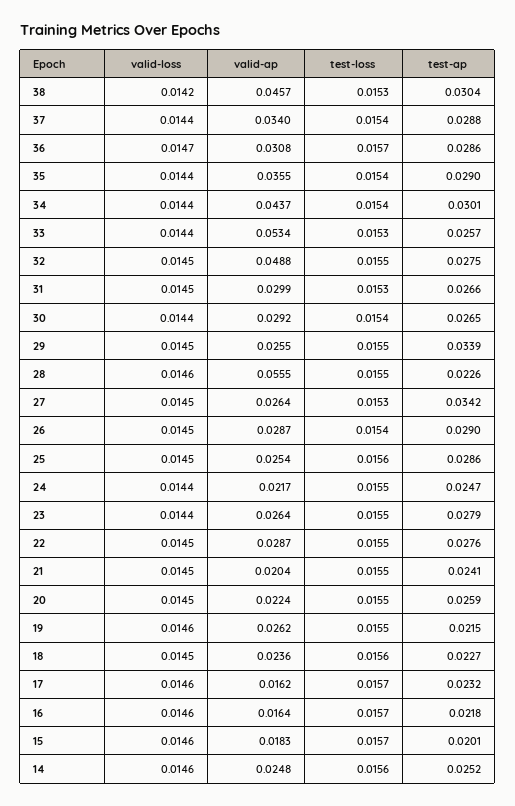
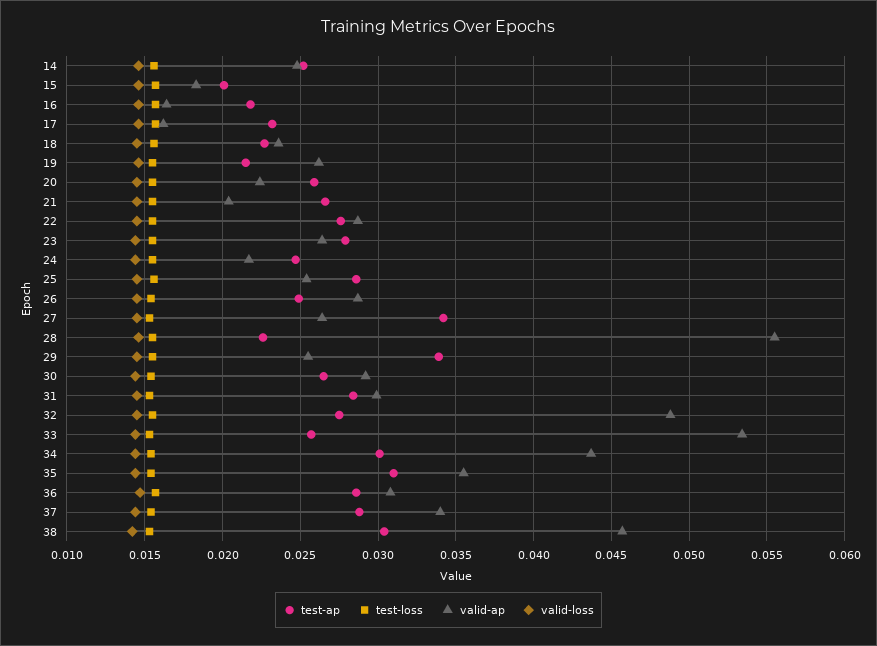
test-ap, 35: 0.029 -> 0.031
test-ap, 31: 0.0266 -> 0.0285
test-ap, 26: 0.029 -> 0.025
test-ap, 21: 0.0241 -> 0.0265

